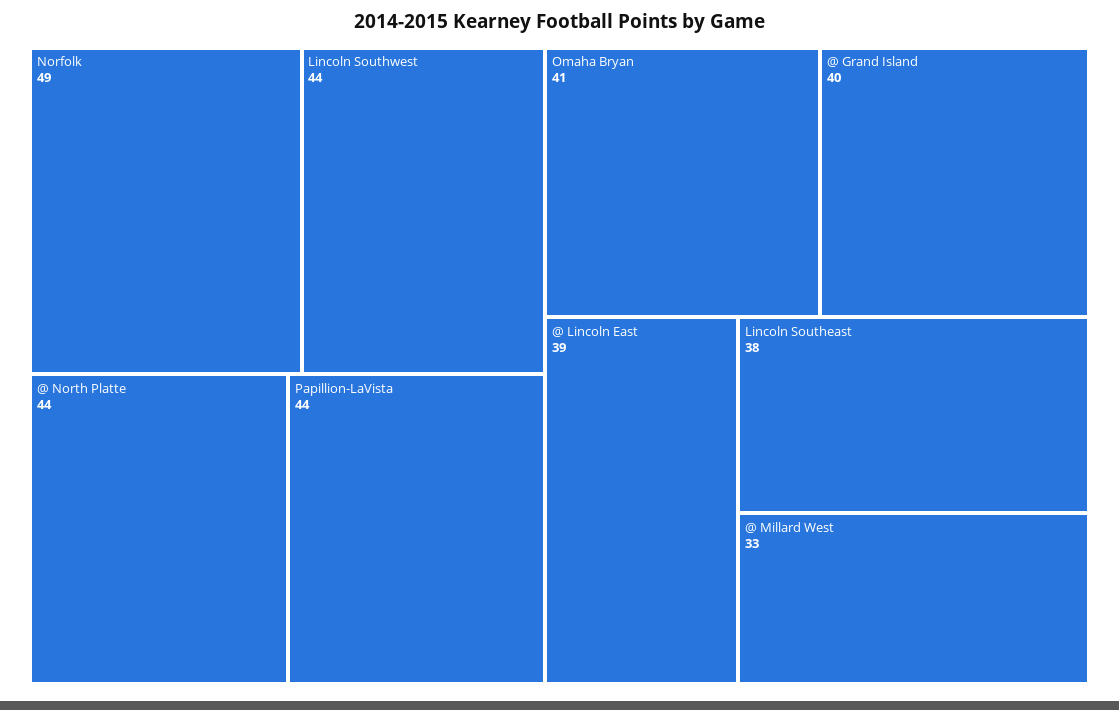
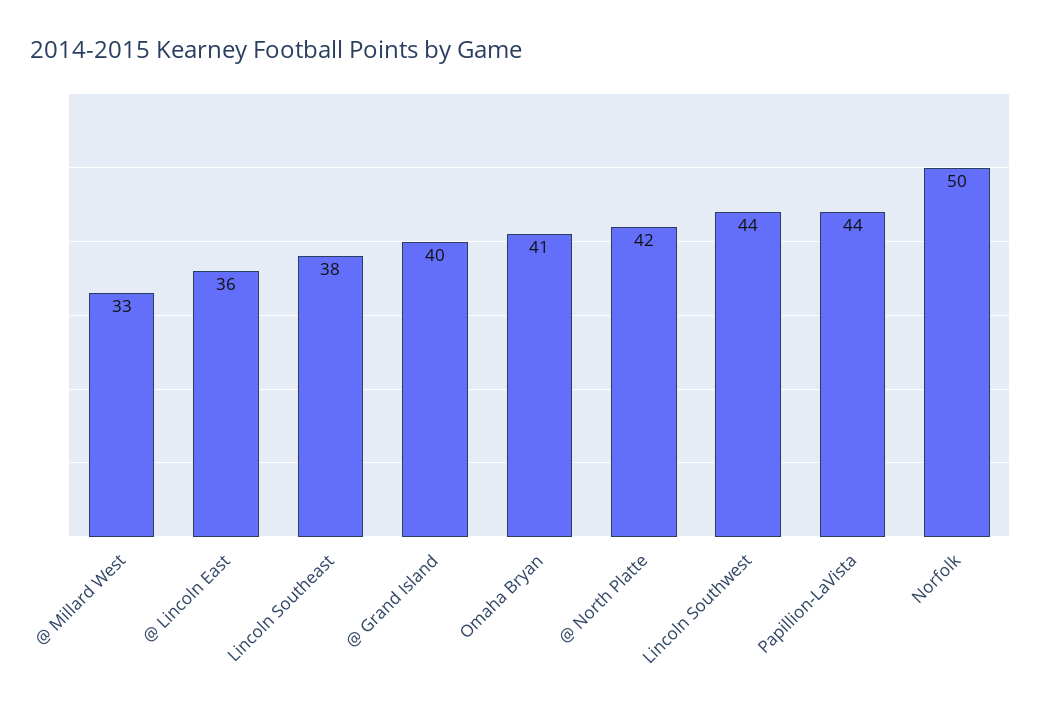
Norfolk: 49 -> 50
@ North Platte: 44 -> 42
@ Lincoln East: 39 -> 36

